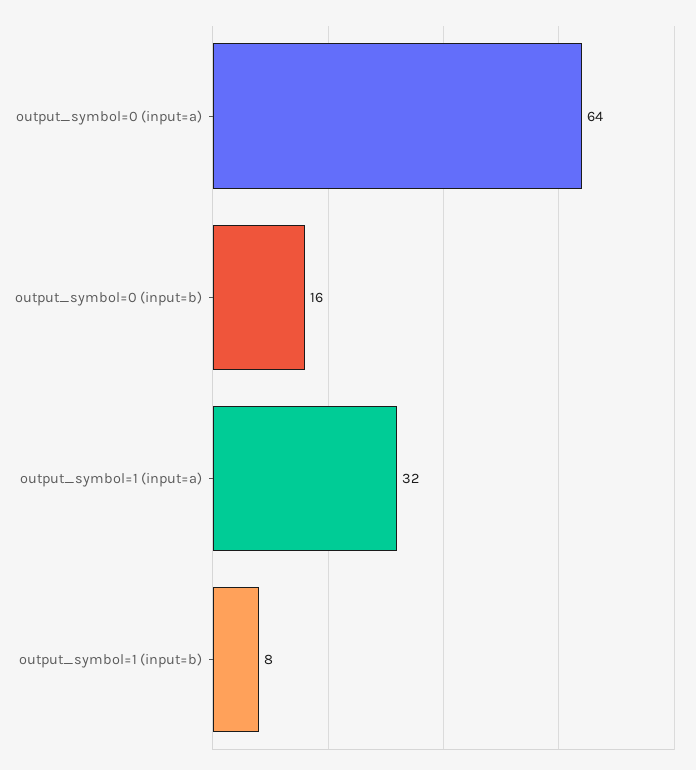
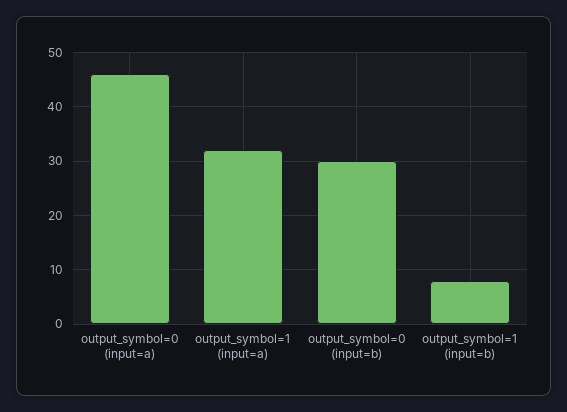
output_symbol=0 (input=a): 64 -> 45
output_symbol=0 (input=b): 16 -> 30

